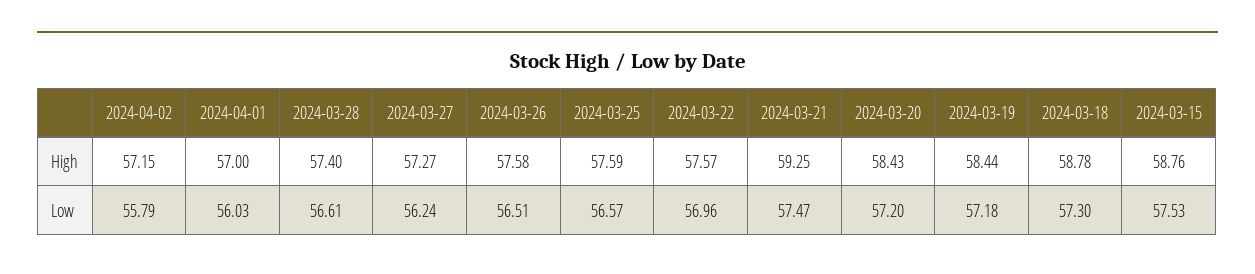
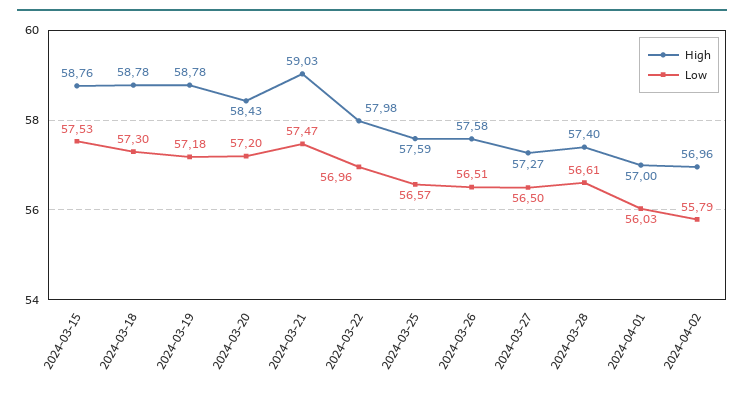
High, 2024-04-02: 57.15 -> 56.96
High, 2024-03-22: 57.57 -> 57.98
High, 2024-03-21: 59.25 -> 59.03
High, 2024-03-19: 58.44 -> 58.78
Low, 2024-03-27: 56.24 -> 56.5

